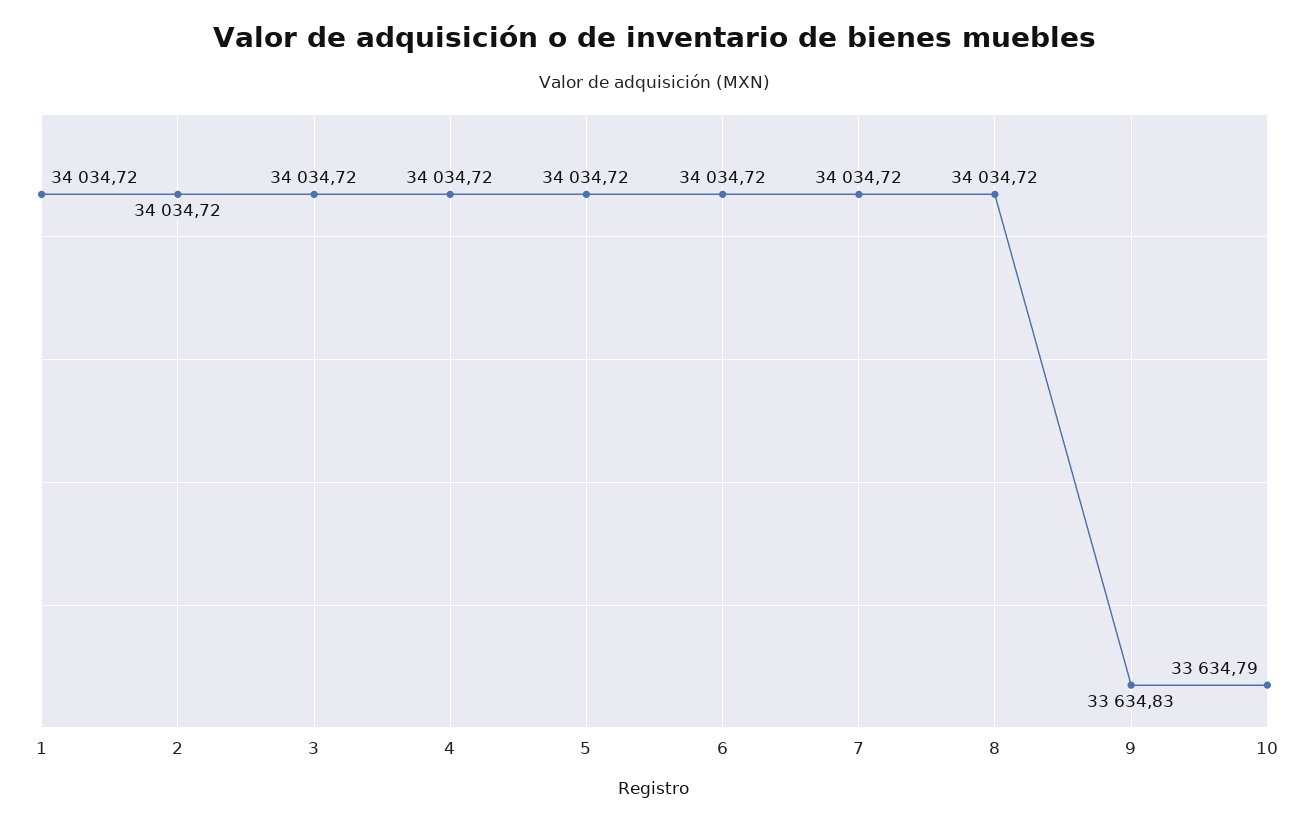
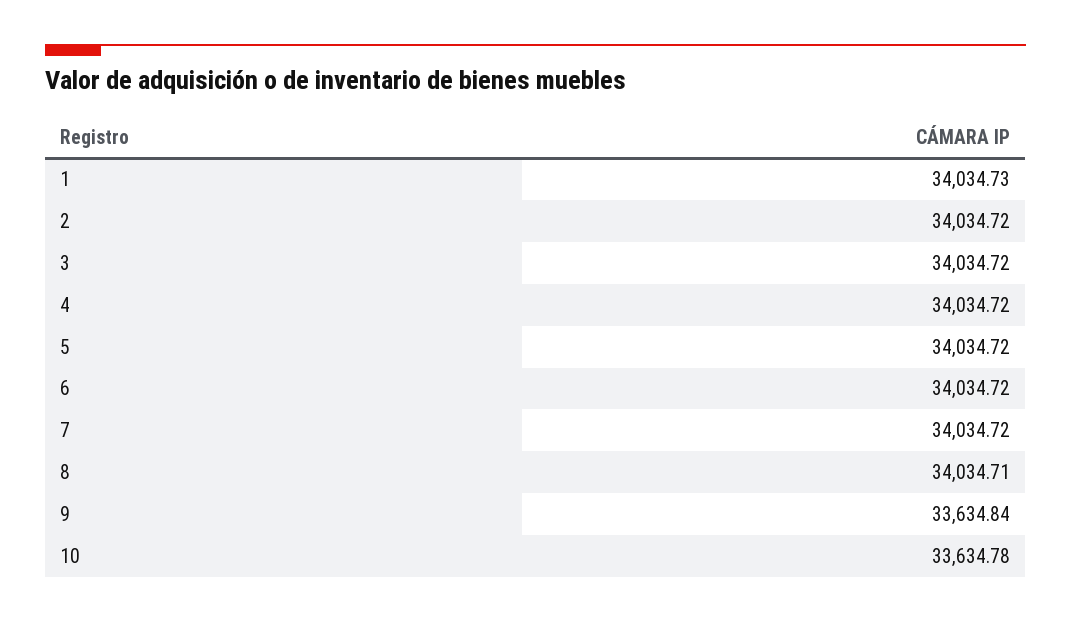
1: 34034.72 -> 34034.73
8: 34034.72 -> 34034.71
9: 33634.83 -> 33634.84
10: 33634.79 -> 33634.78

